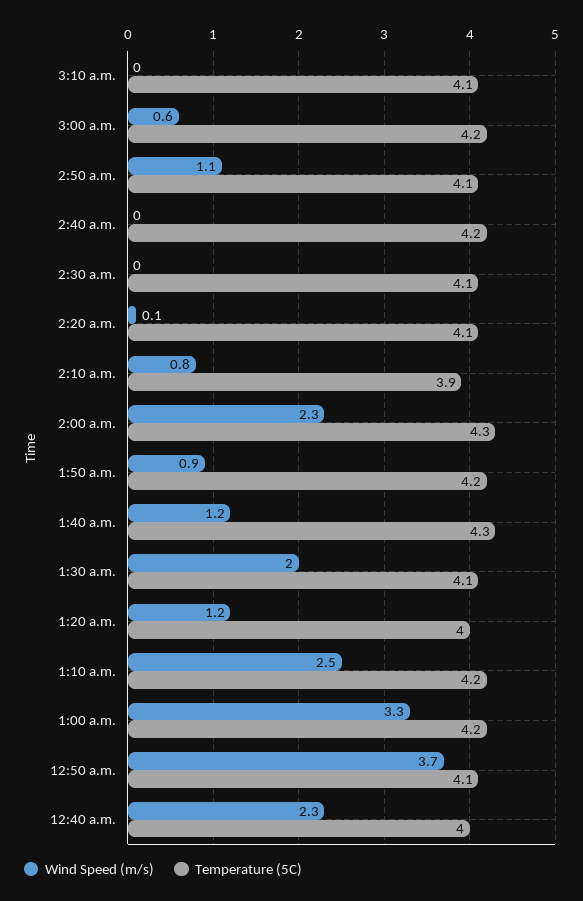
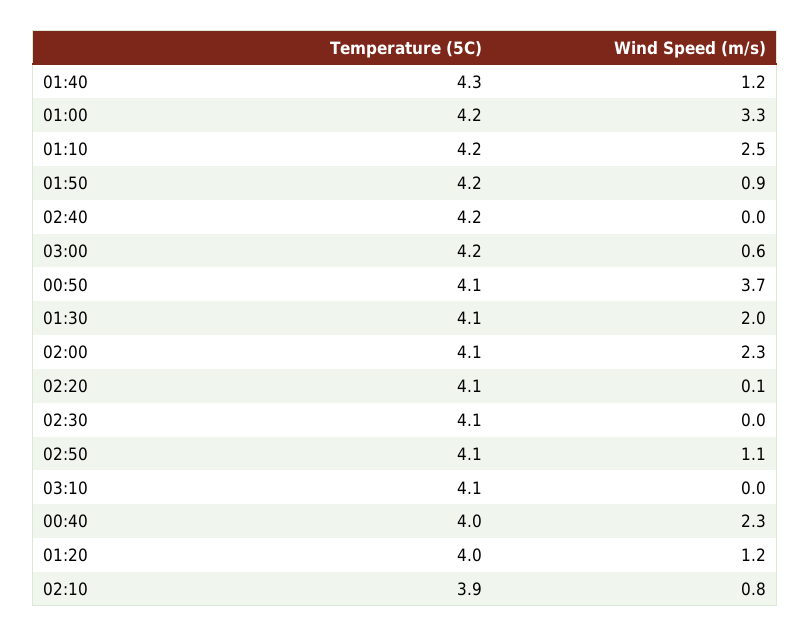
Temperature (5C), 2:00 a.m.: 4.3 -> 4.1

